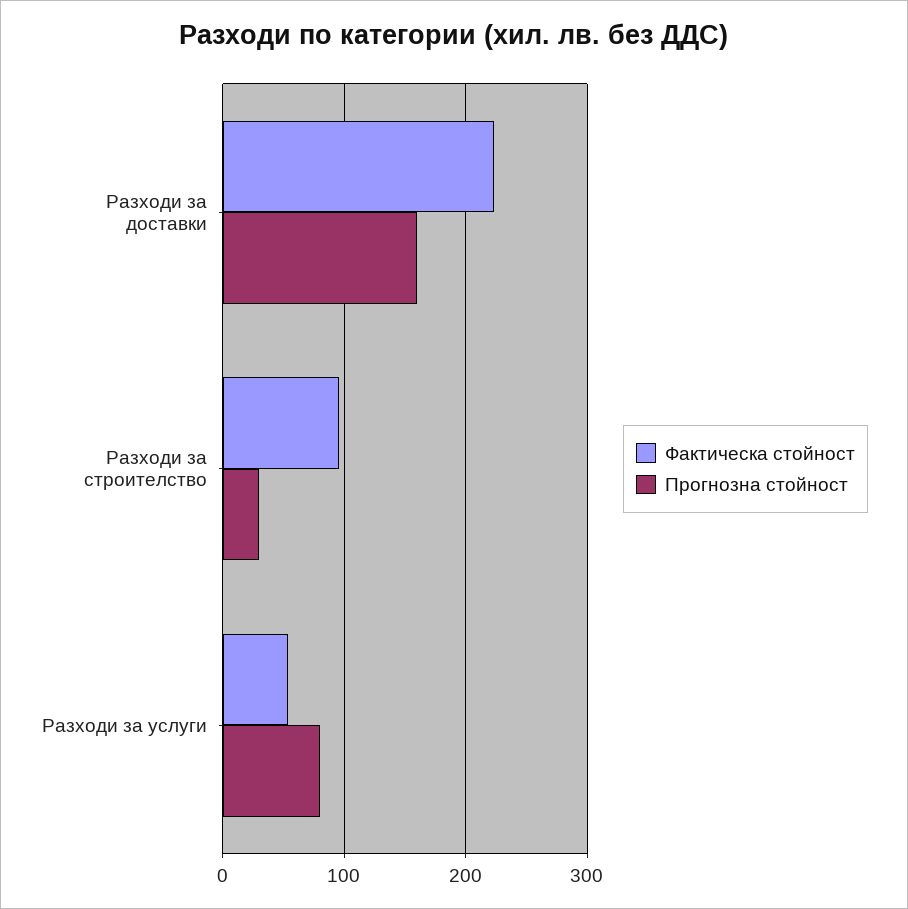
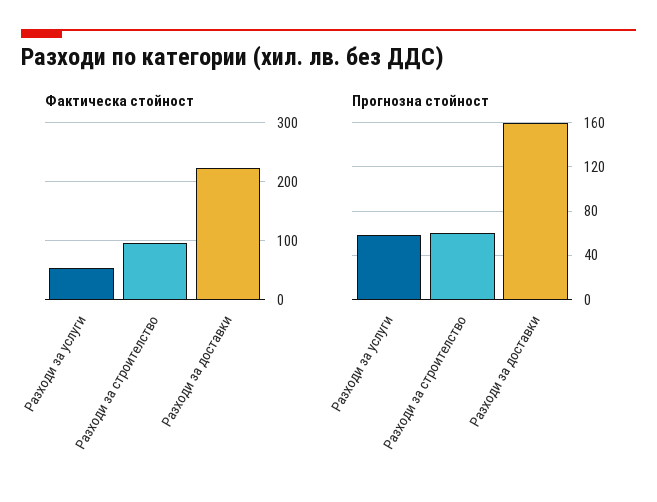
Прогнозна стойност, Разходи за строителство: 30 -> 60
Прогнозна стойност, Разходи за услуги: 80 -> 60

